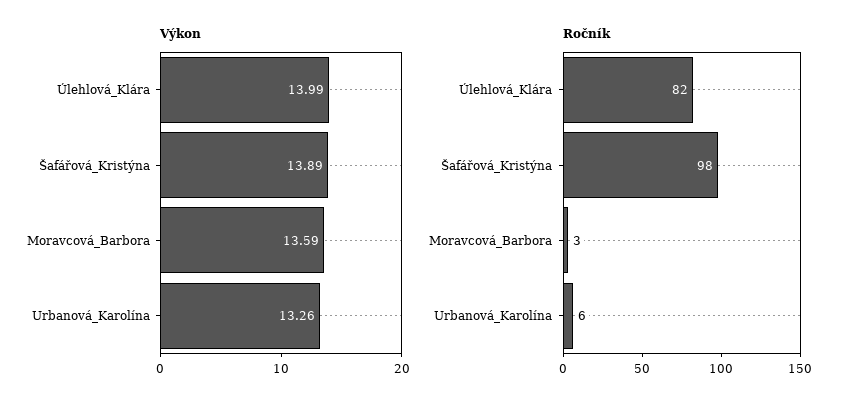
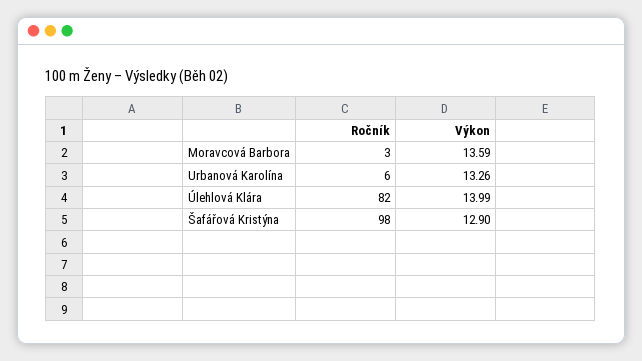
Výkon, Šafářová_Kristýna: 13.89 -> 12.9

